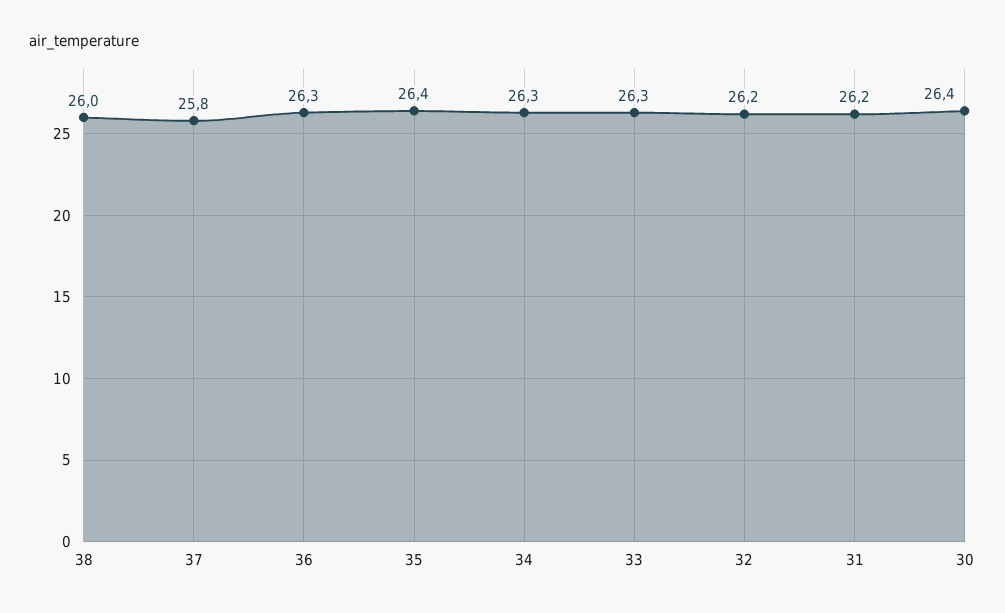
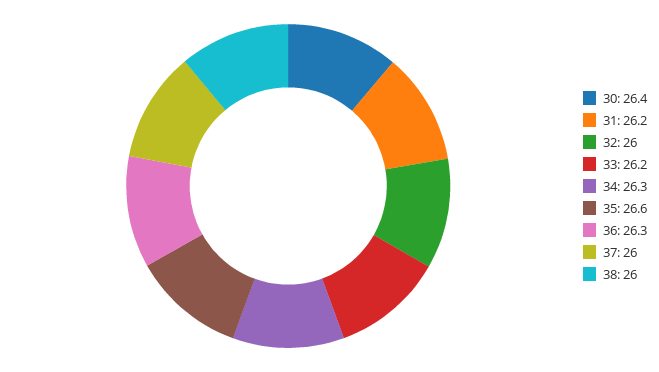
37: 25.8 -> 26
35: 26.4 -> 26.6
33: 26.3 -> 26.2
32: 26.2 -> 26

